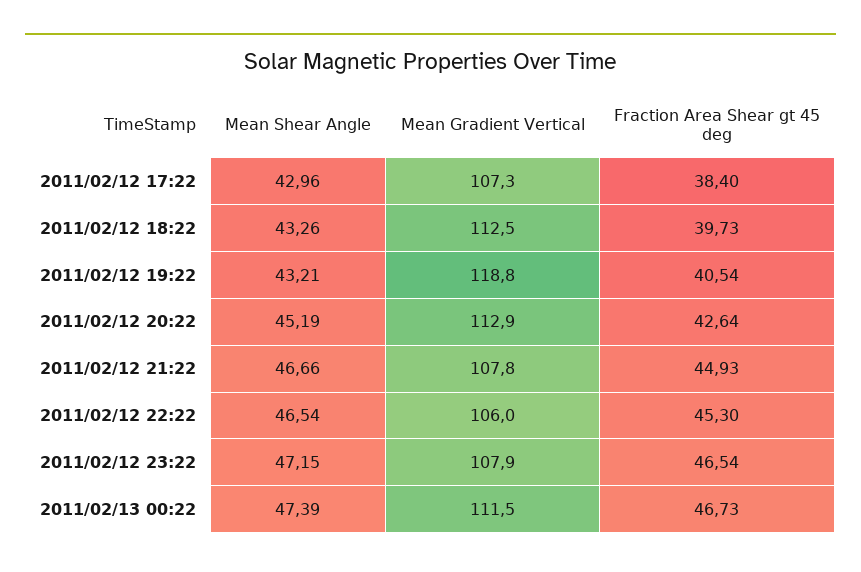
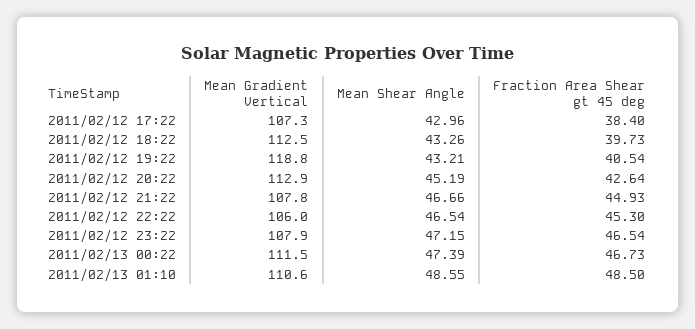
Mean Gradient Vertical, 2011/02/13 01:10: none -> 110.6
Mean Shear Angle, 2011/02/13 01:10: none -> 48.55
Fraction Area Shear gt 45 deg, 2011/02/13 01:10: none -> 48.5

